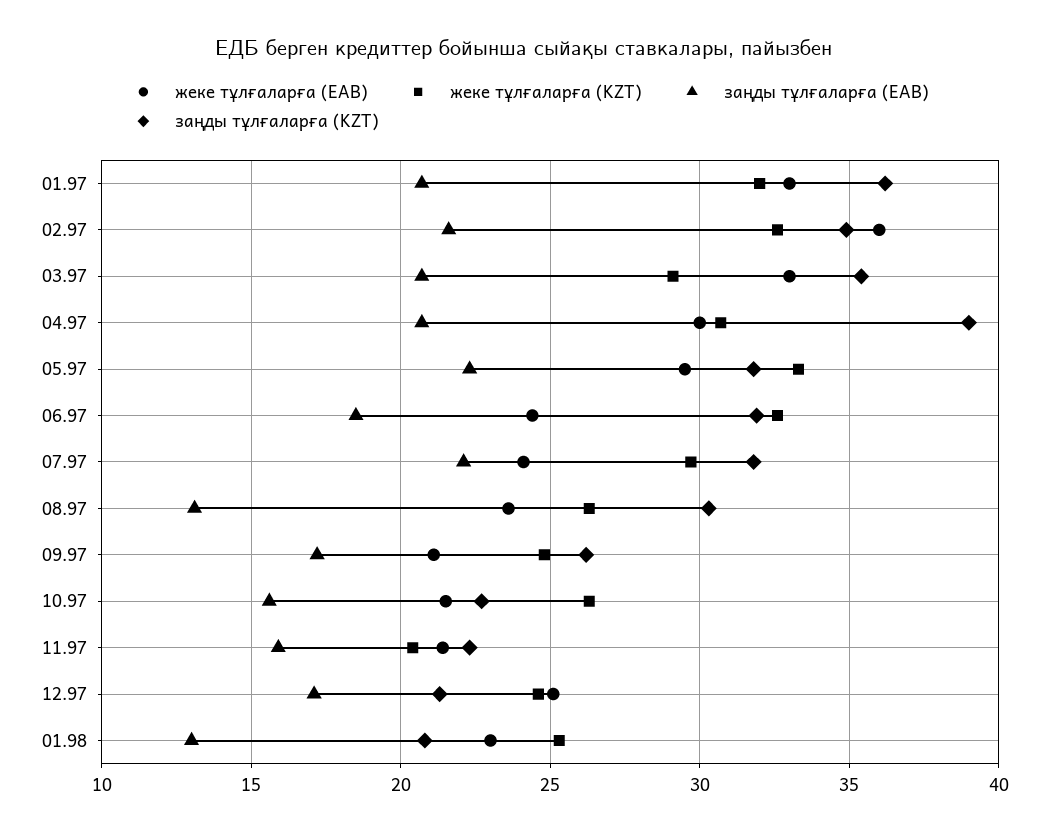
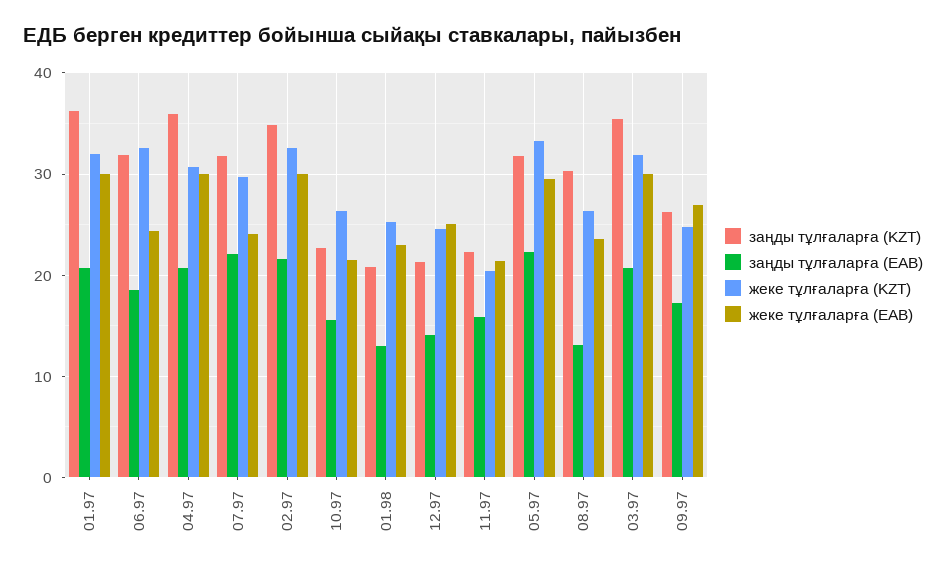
жеке тұлғаларға (ЕАВ), 01.97: 33 -> 30
жеке тұлғаларға (ЕАВ), 02.97: 36 -> 30
жеке тұлғаларға (ЕАВ), 03.97: 33 -> 30
жеке тұлғаларға (KZT), 03.97: 29 -> 32
заңды тұлғаларға (KZT), 04.97: 39 -> 36
жеке тұлғаларға (ЕАВ), 09.97: 21 -> 27
заңды тұлғаларға (ЕАВ), 12.97: 17 -> 14

